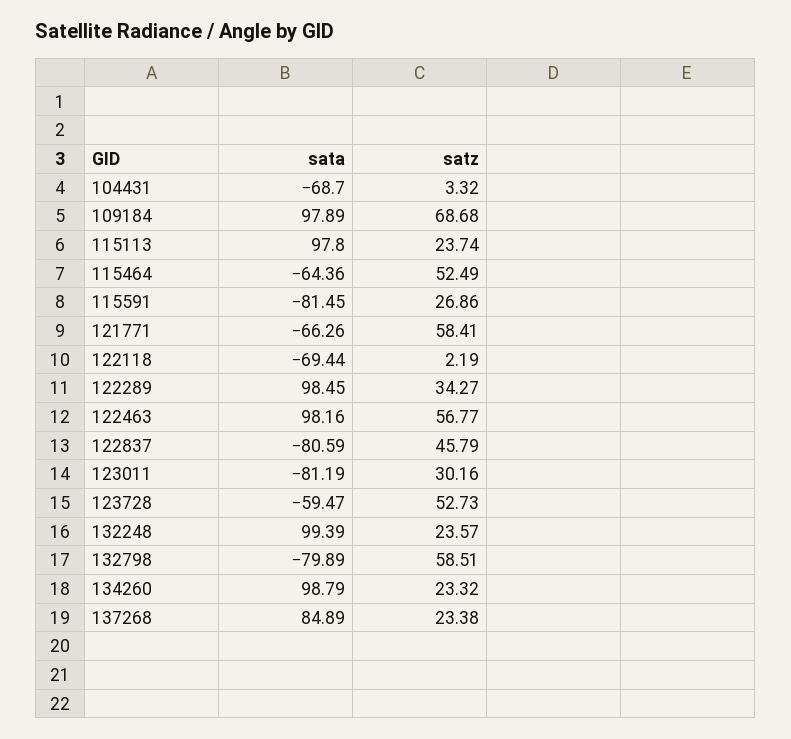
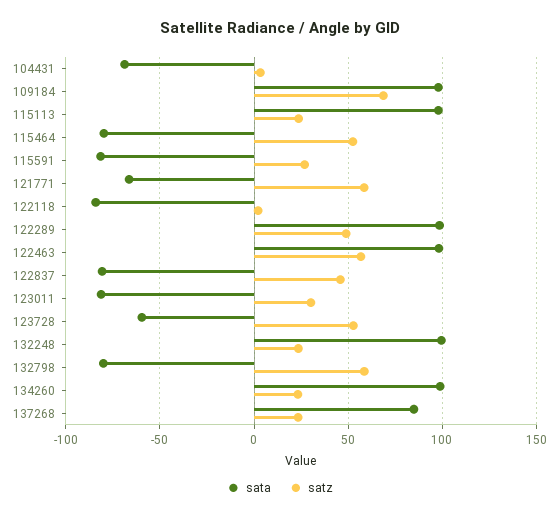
sata, 115464: -64.36 -> -80
sata, 122118: -69.44 -> -85
satz, 122289: 34.27 -> 50

